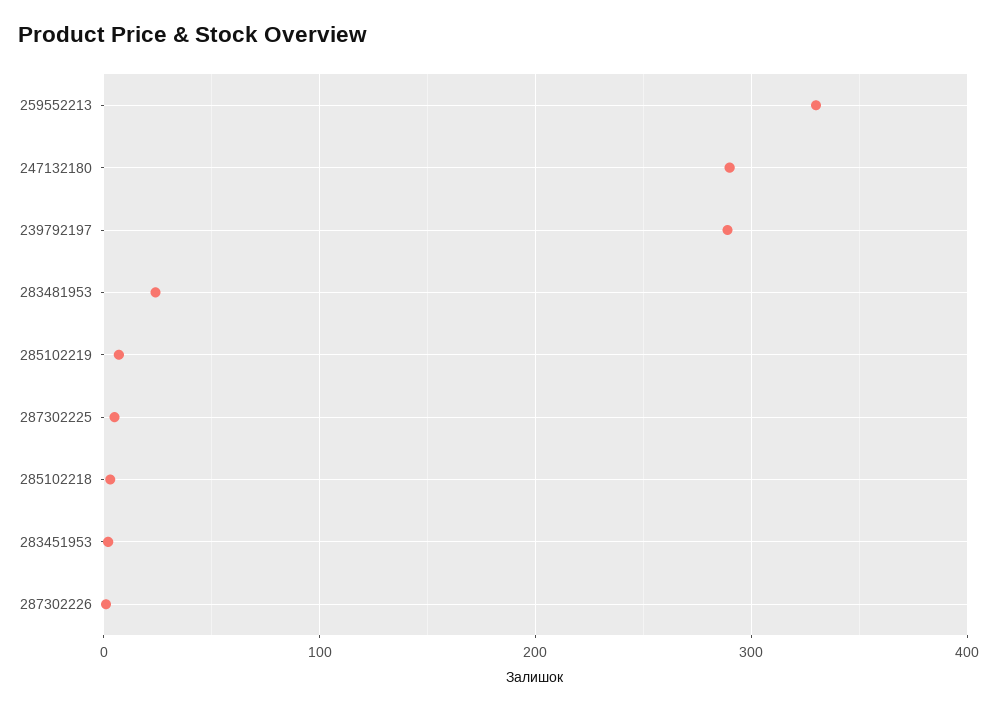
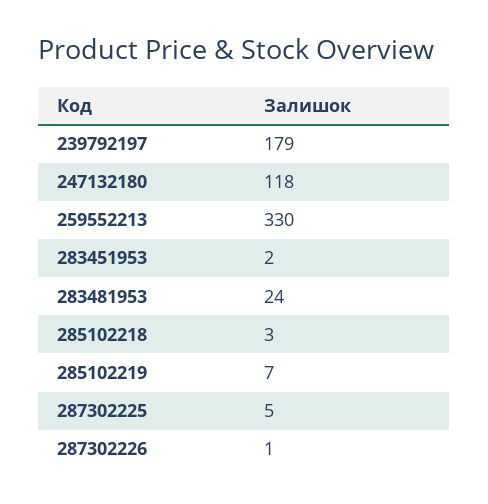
247132180: 290 -> 118
239792197: 290 -> 179

